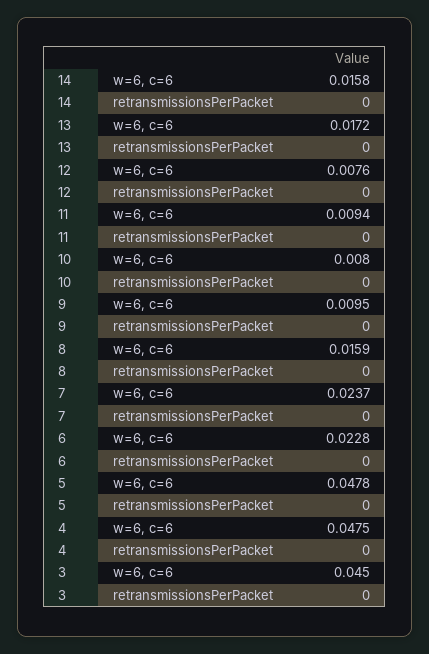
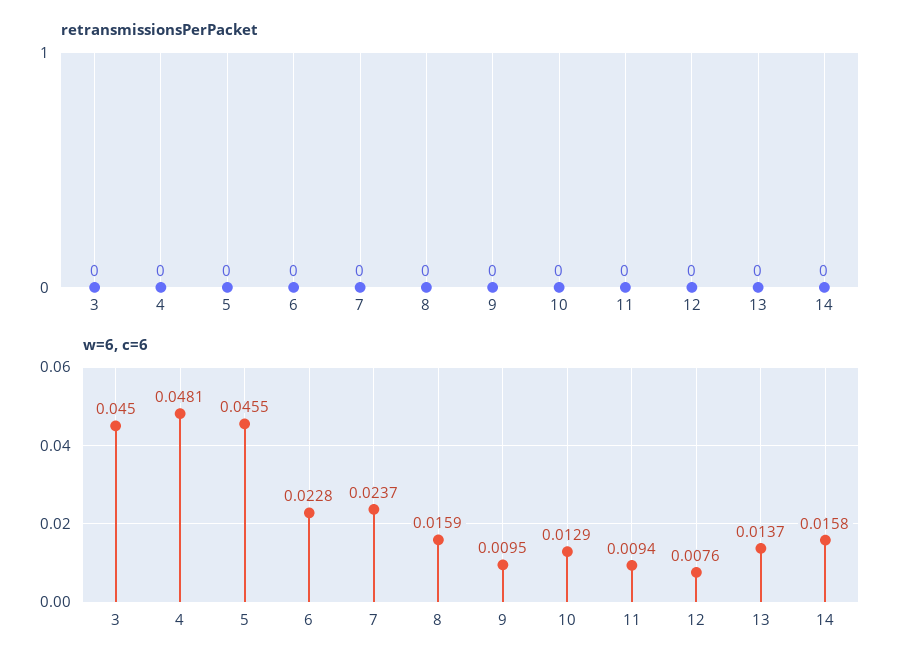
w=6, c=6, 13: 0.0172 -> 0.0137
w=6, c=6, 10: 0.008 -> 0.0129
w=6, c=6, 5: 0.0478 -> 0.0455
w=6, c=6, 4: 0.0475 -> 0.0481

